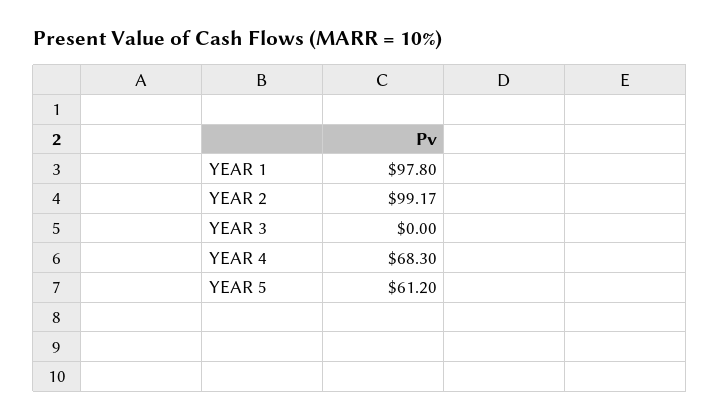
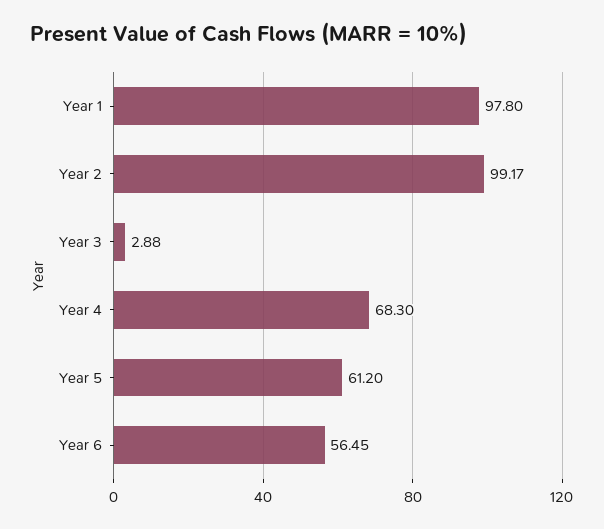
YEAR 3: 0 -> 2.88
Year 6: none -> 56.45

